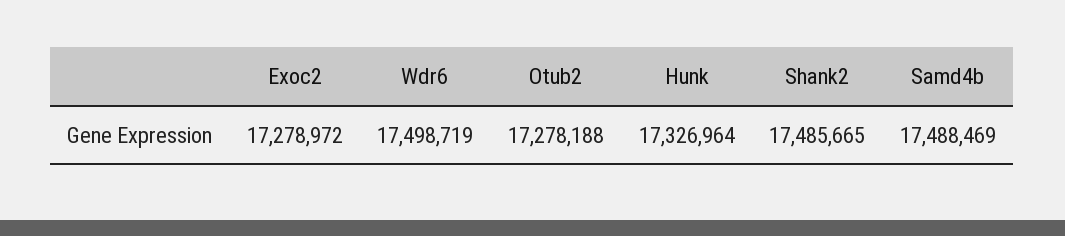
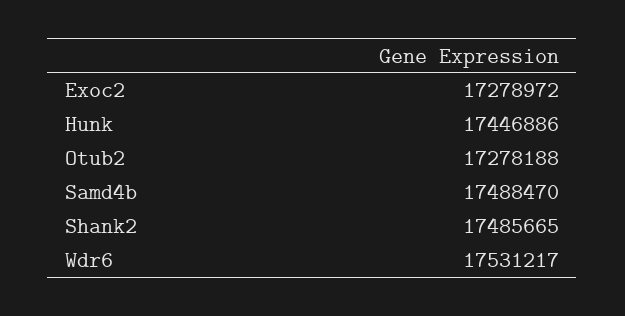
Wdr6: 17498719 -> 17531217
Hunk: 17326964 -> 17446886
Samd4b: 17488469 -> 17488470

